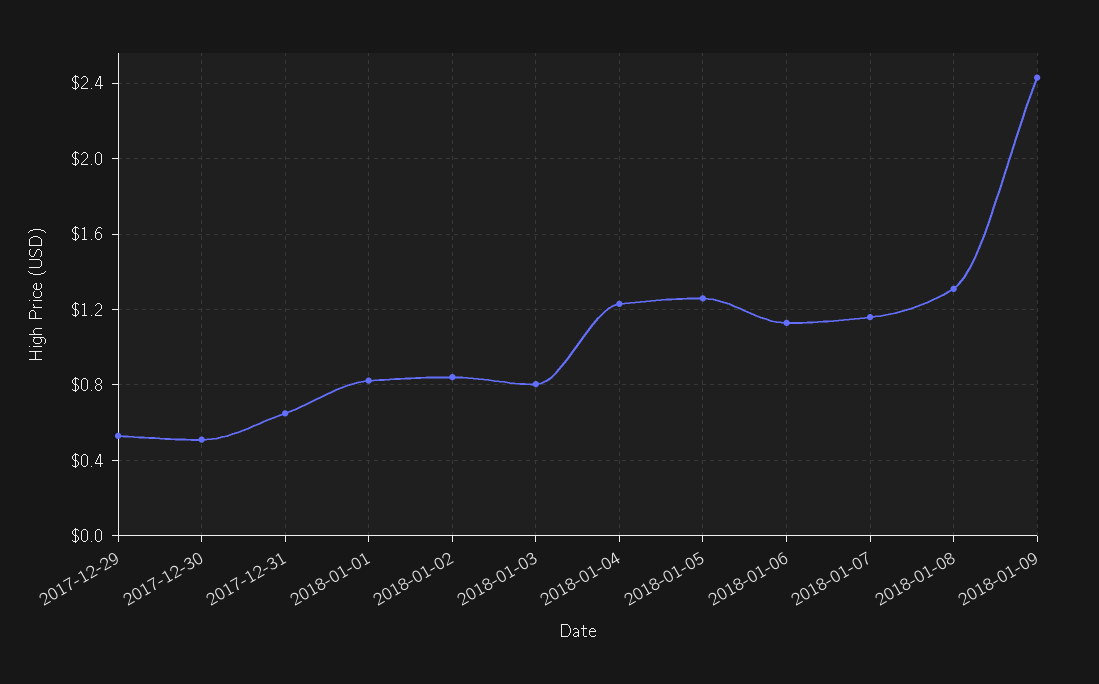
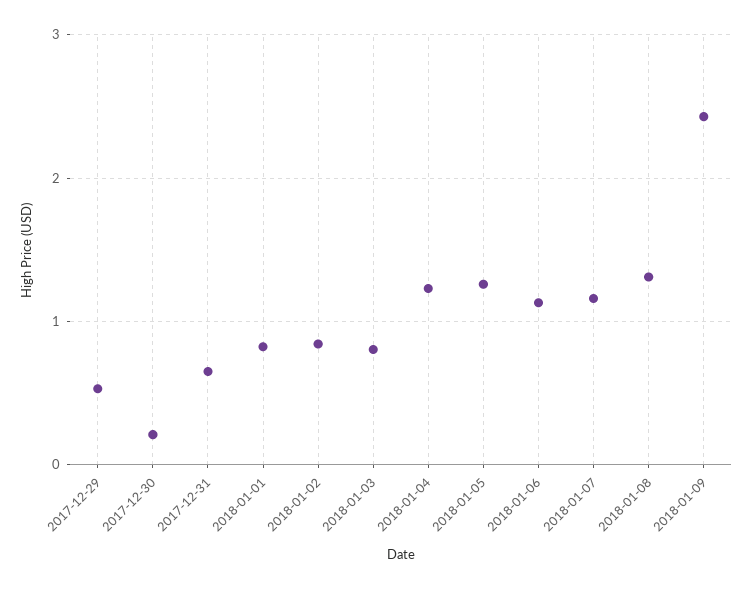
2017-12-30: 0.5 -> 0.2

